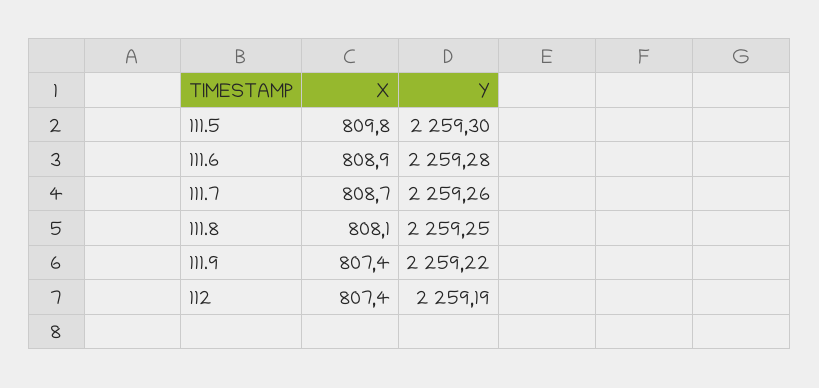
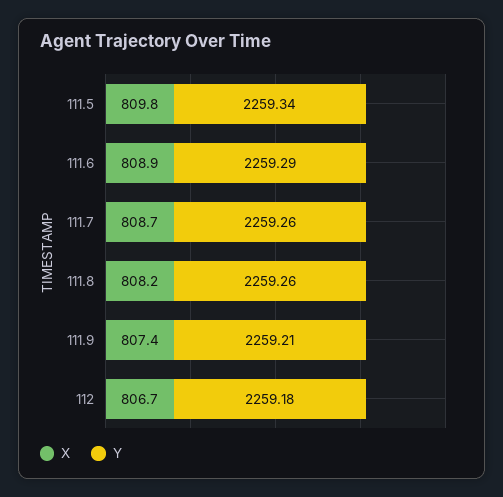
Y, 111.5: 2259.3 -> 2259.34
Y, 111.6: 2259.28 -> 2259.29
X, 111.8: 808.1 -> 808.2
Y, 111.8: 2259.25 -> 2259.26
Y, 111.9: 2259.22 -> 2259.21
X, 112: 807.4 -> 806.7
Y, 112: 2259.19 -> 2259.18

